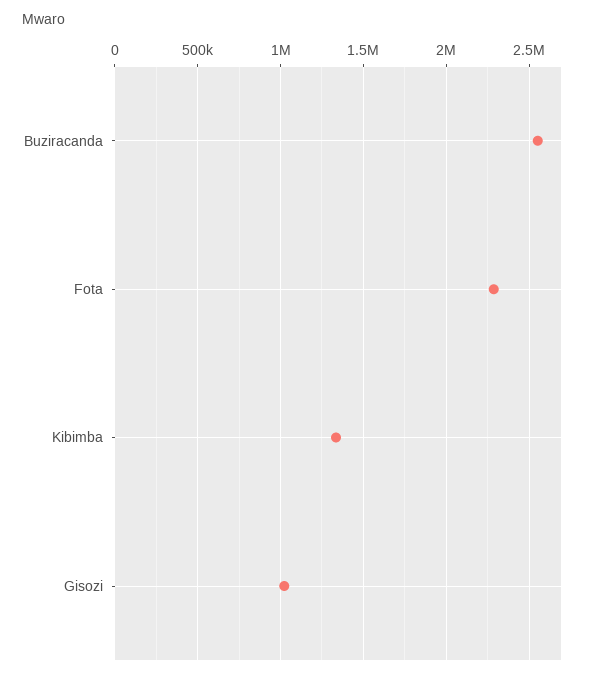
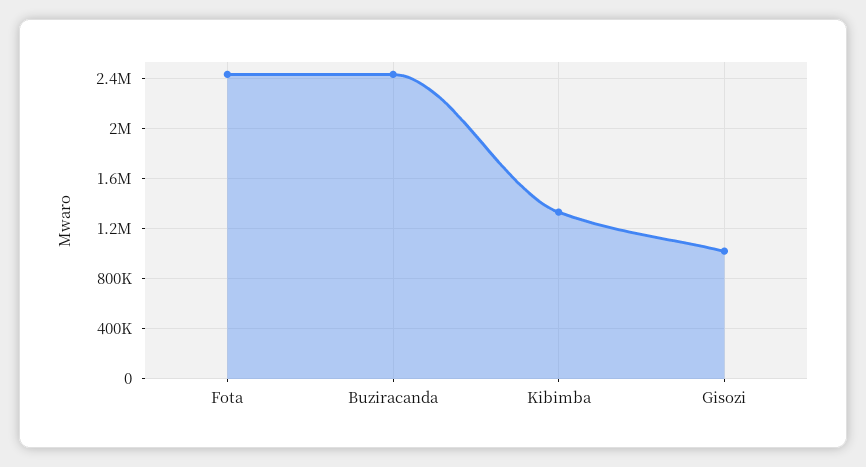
Buziracanda: 2550000 -> 2450000
Fota: 2300000 -> 2450000

